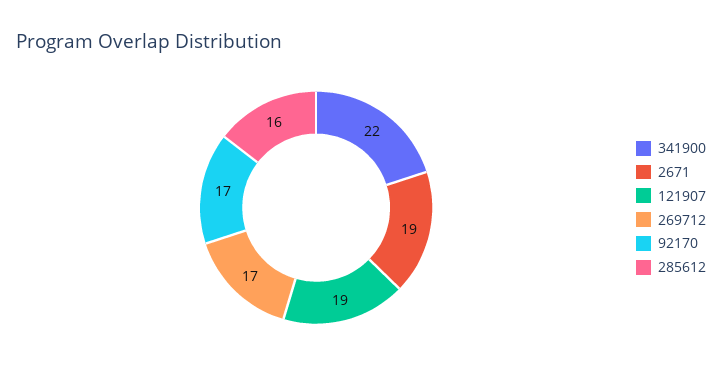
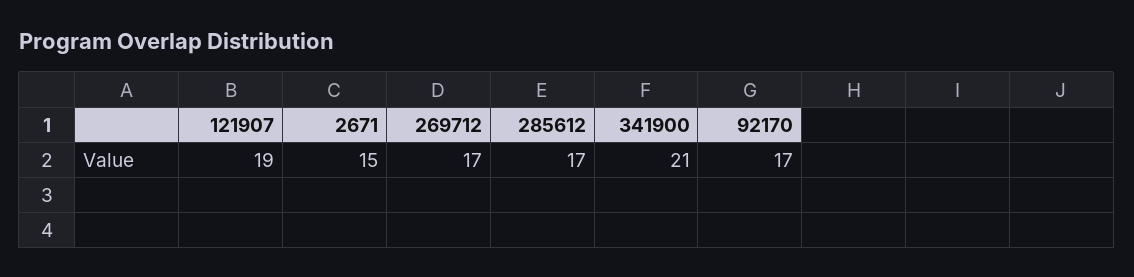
341900: 22 -> 21
2671: 19 -> 15
285612: 16 -> 17

